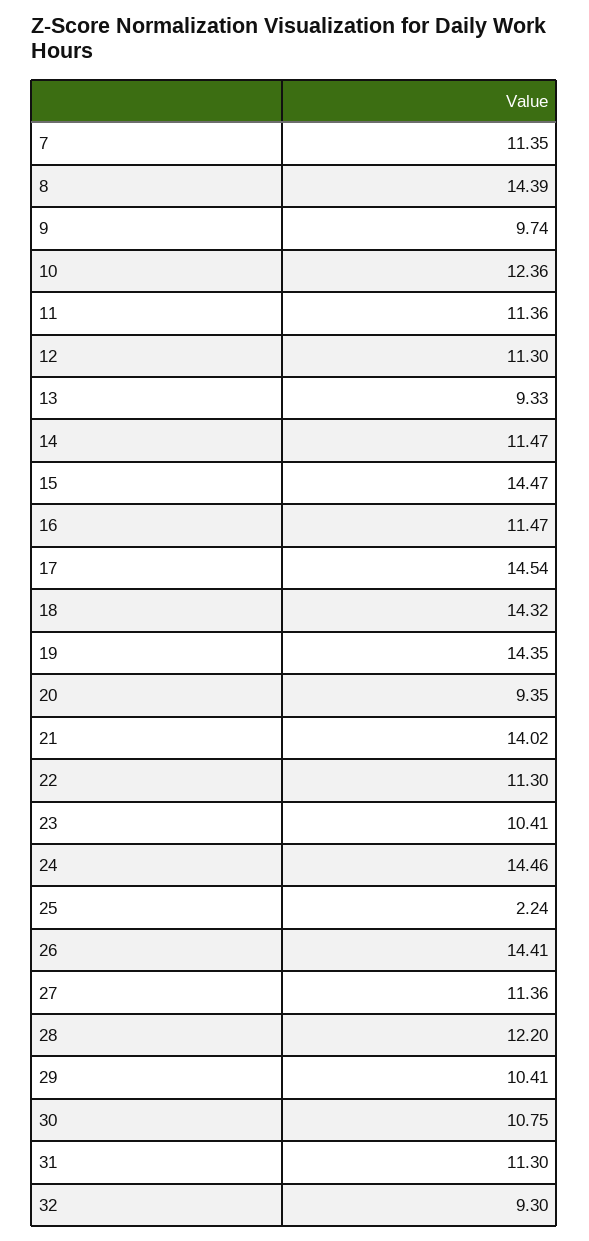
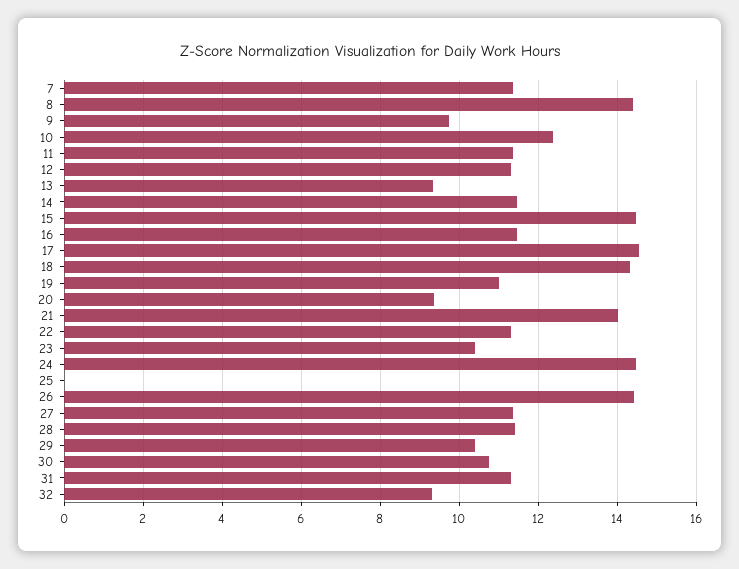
19: 14.35 -> 11
25: 2.24 -> 0
28: 12.2 -> 11.4

